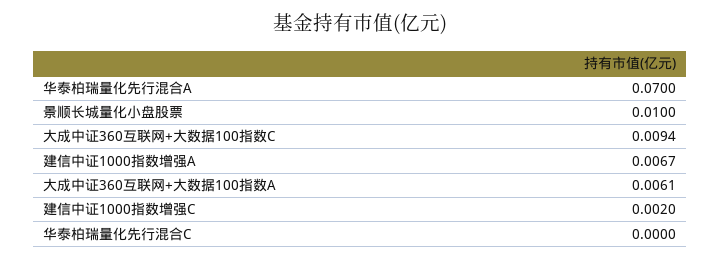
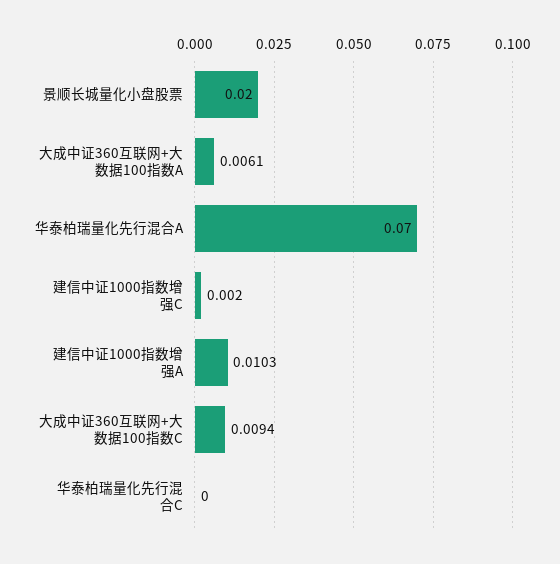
景顺长城量化小盘股票: 0.01 -> 0.02
建信中证1000指数增强A: 0.0067 -> 0.0103

